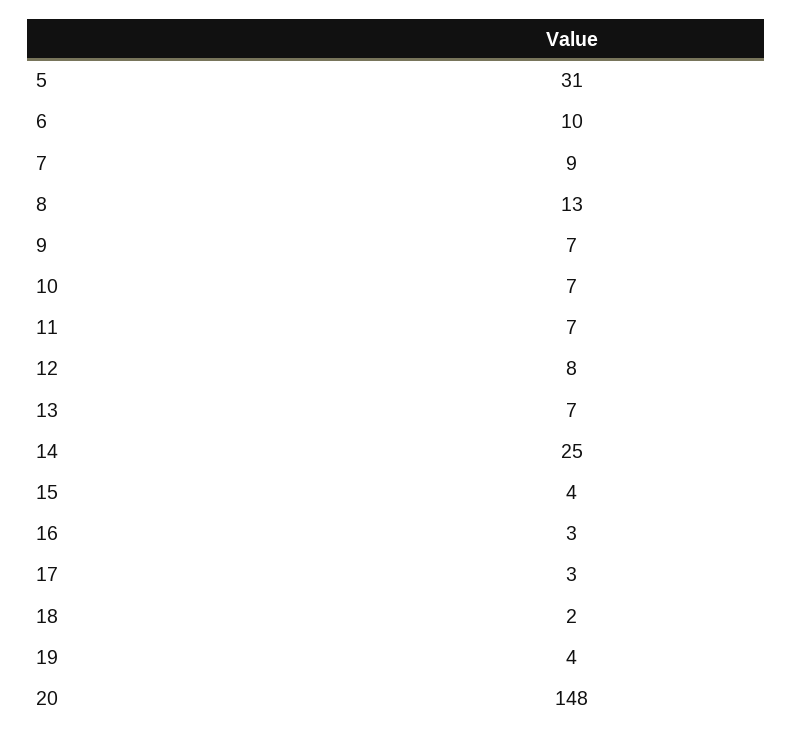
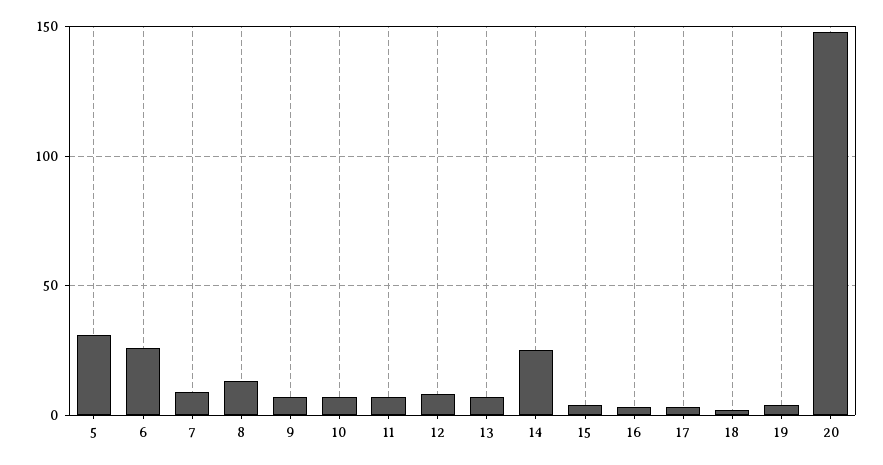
6: 10 -> 25

